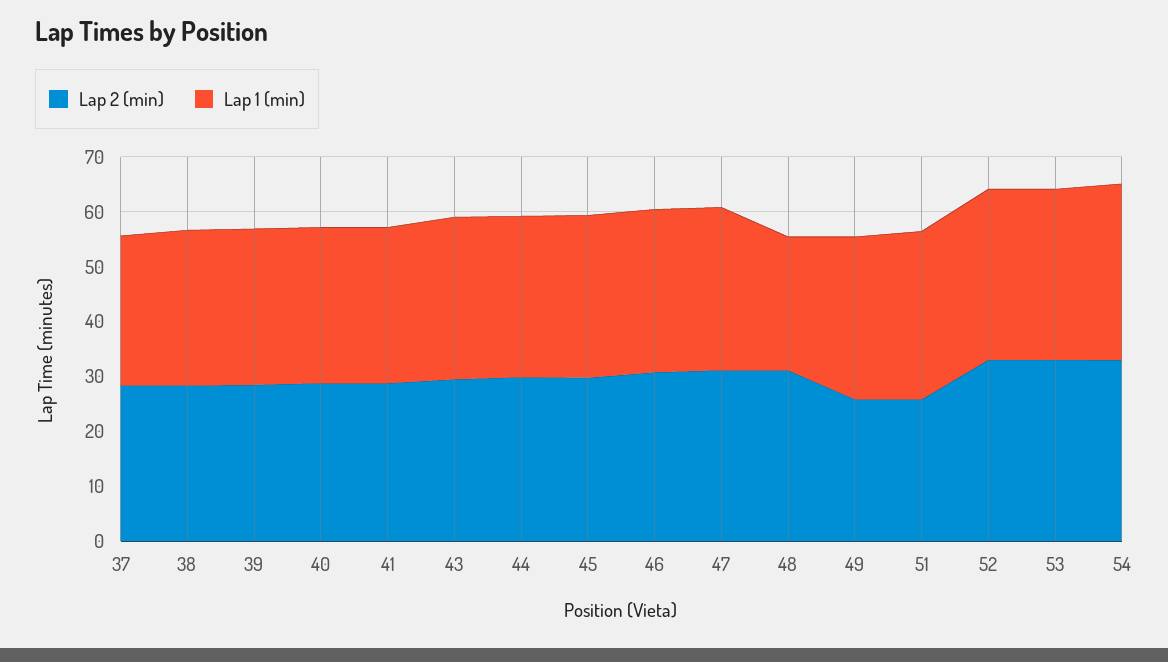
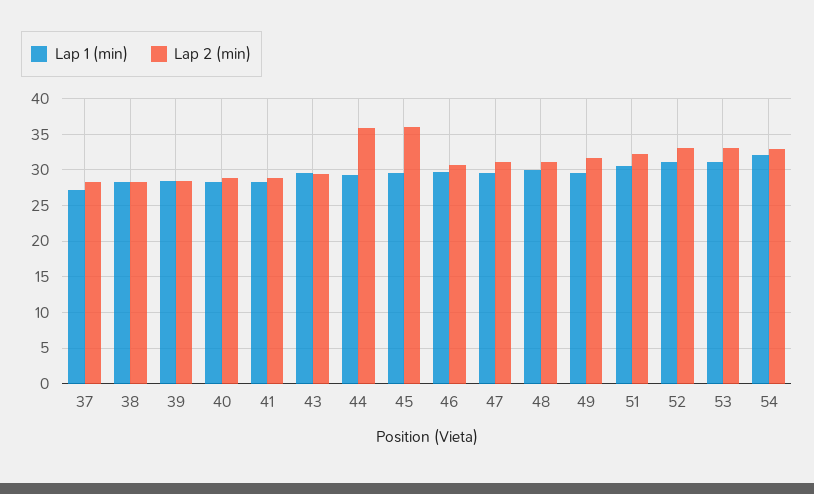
Lap 2 (min), 44: 30 -> 36
Lap 2 (min), 45: 30 -> 36
Lap 1 (min), 48: 24 -> 30
Lap 2 (min), 49: 26 -> 32
Lap 2 (min), 51: 26 -> 32

